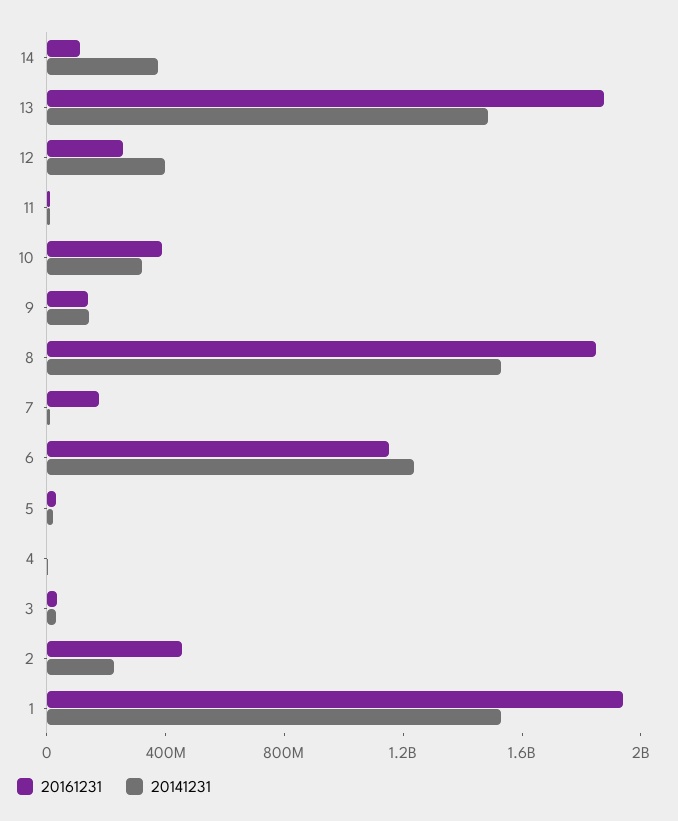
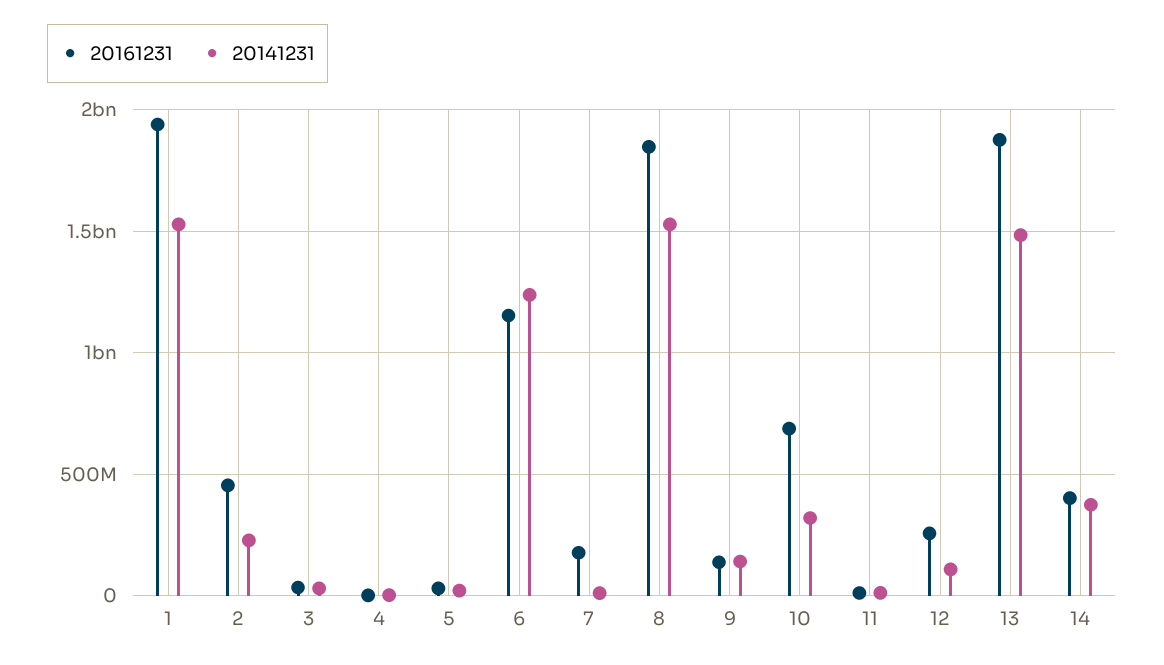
20161231, 14: 100000000 -> 400000000
20141231, 12: 400000000 -> 100000000
20161231, 10: 400000000 -> 700000000

